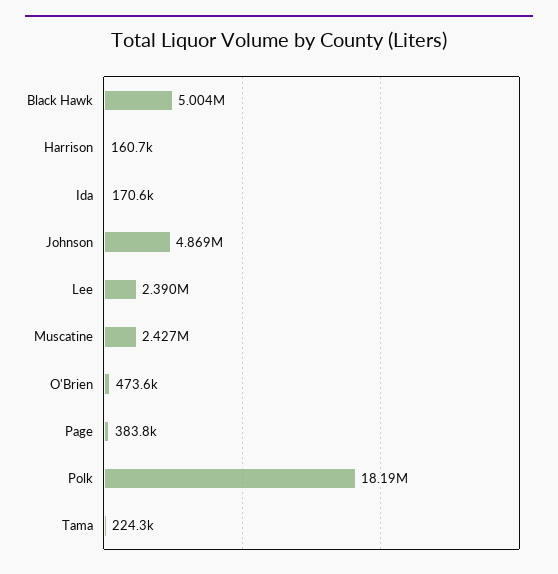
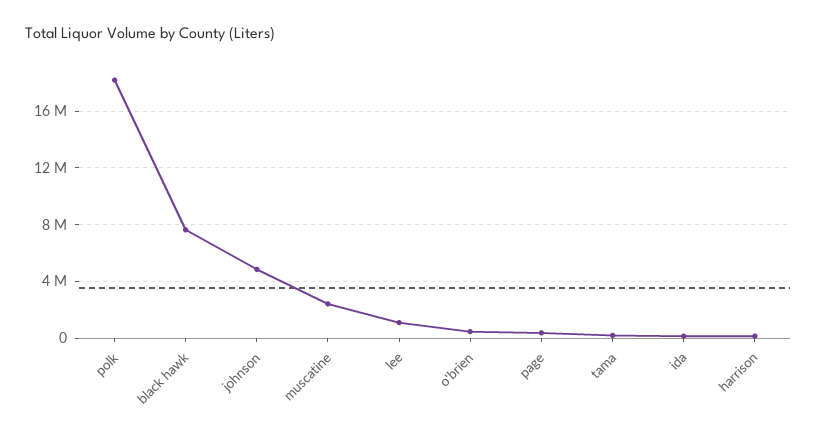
Black Hawk: 5004000 -> 7500000
Lee: 2390000 -> 1000000

